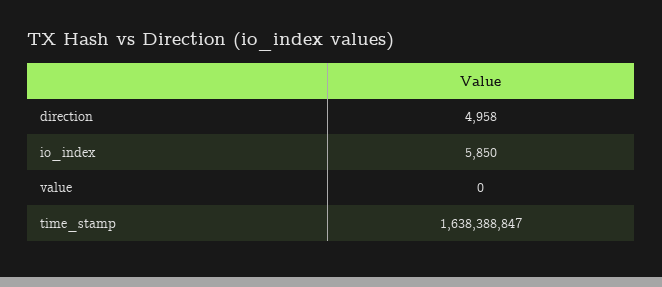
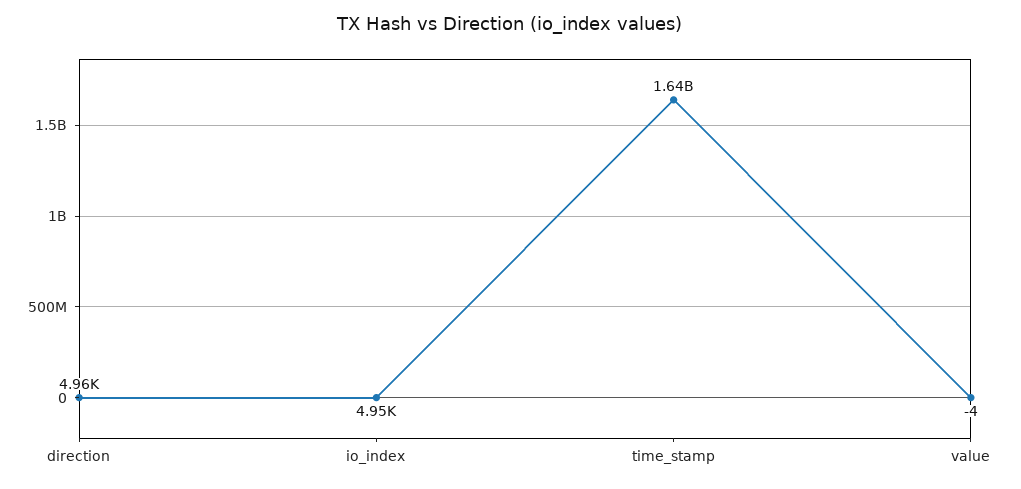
io_index: 5850 -> 4950
value: 0 -> -4

